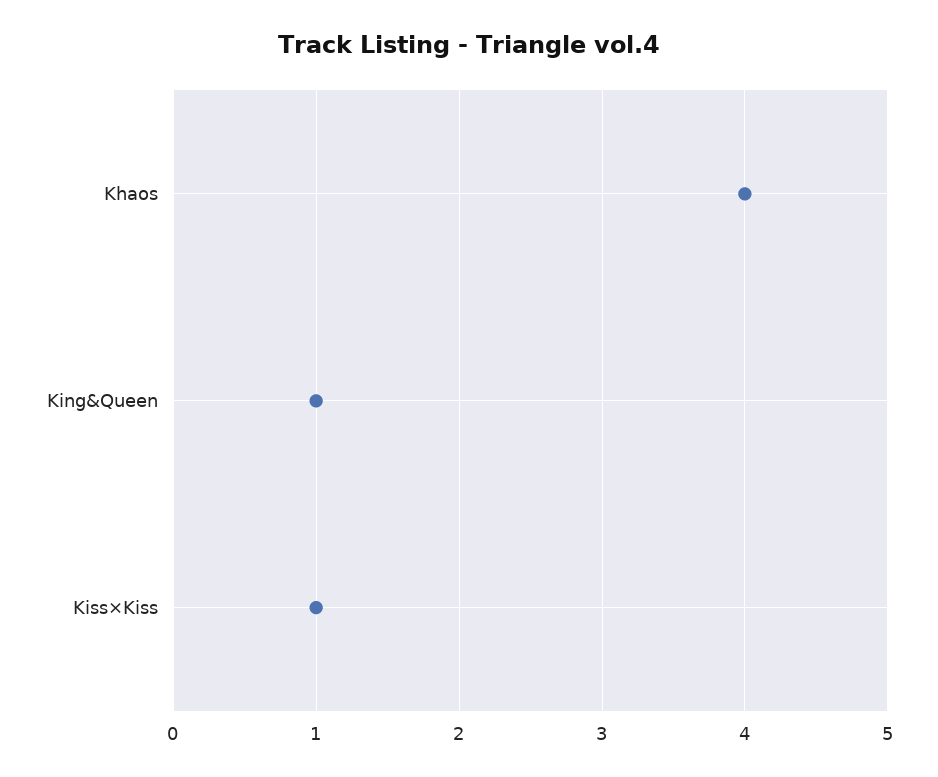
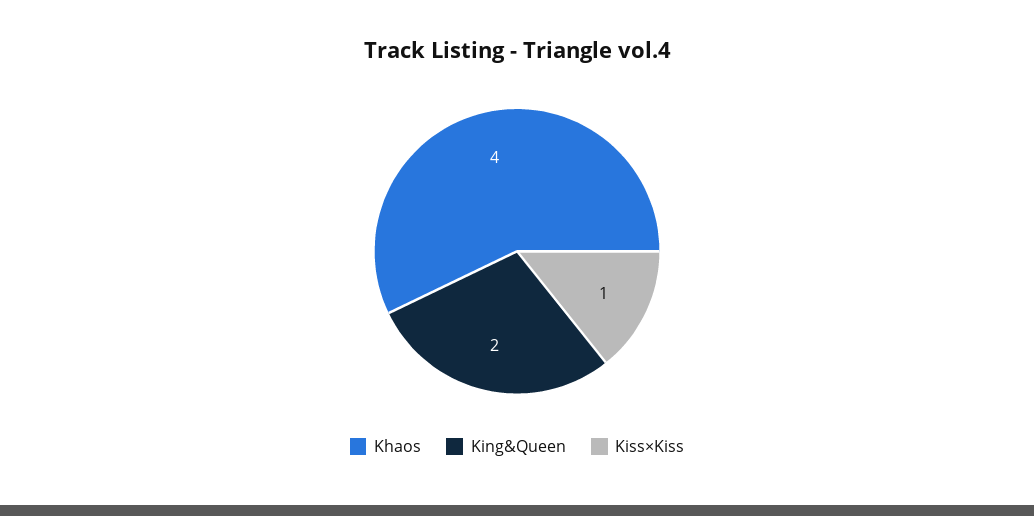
King&Queen: 1 -> 2

